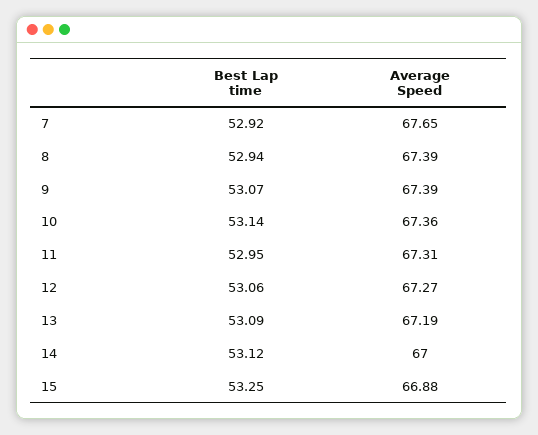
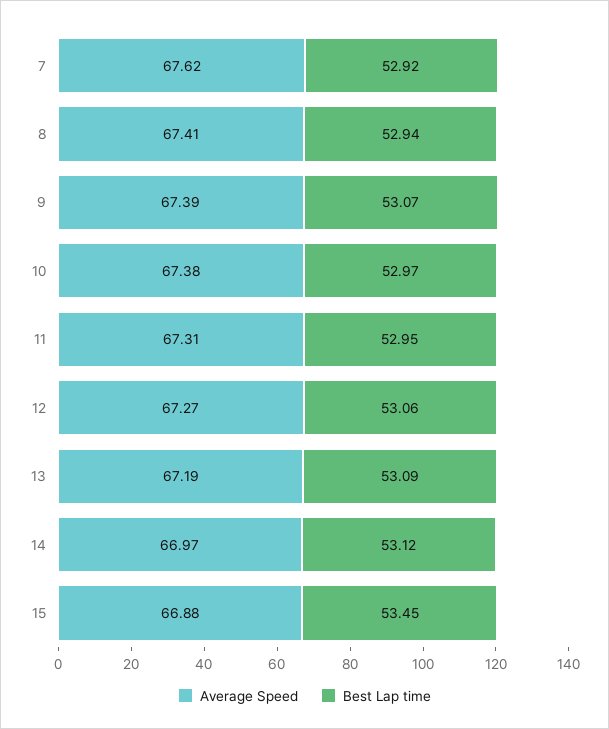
Average Speed, 7: 67.65 -> 67.62
Average Speed, 8: 67.39 -> 67.41
Best Lap time, 10: 53.14 -> 52.97
Average Speed, 10: 67.36 -> 67.38
Average Speed, 14: 67 -> 66.97
Best Lap time, 15: 53.25 -> 53.45

